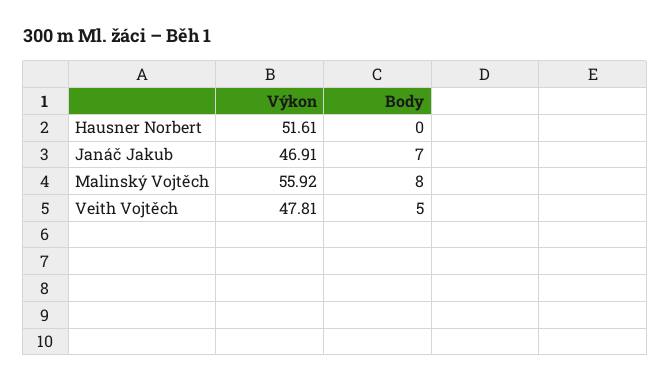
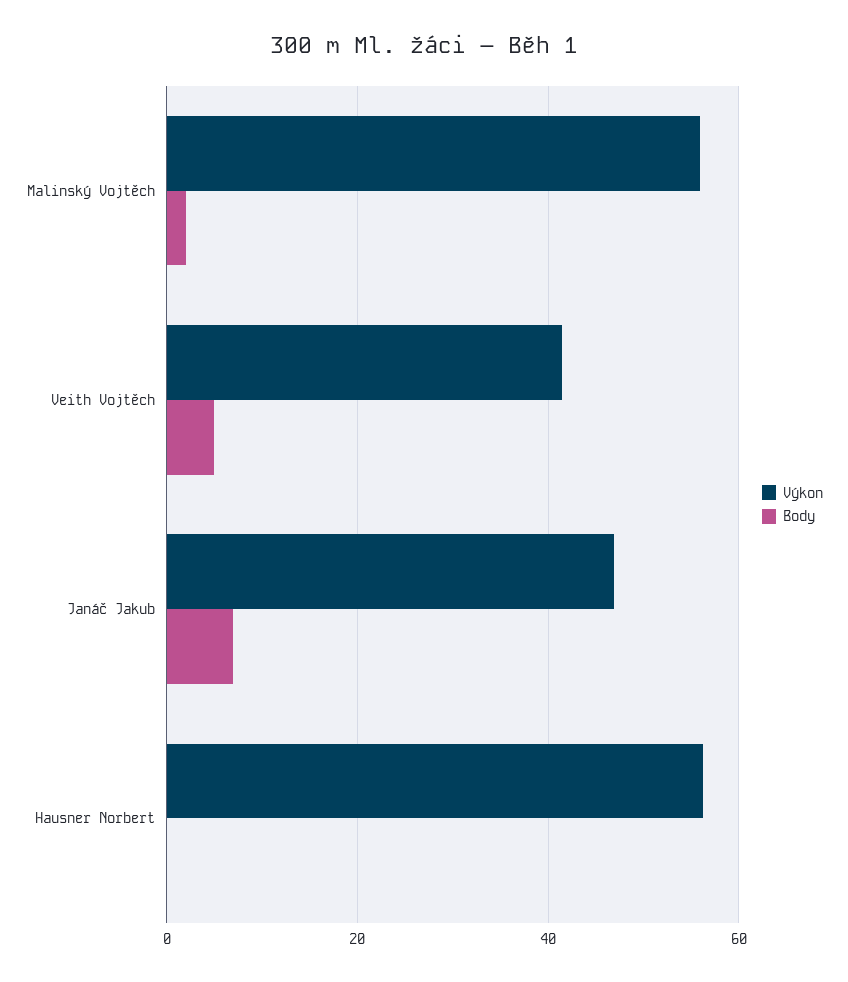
Výkon, Hausner Norbert: 51.61 -> 56
Body, Malinský Vojtěch: 8 -> 2
Výkon, Veith Vojtěch: 47.81 -> 42

